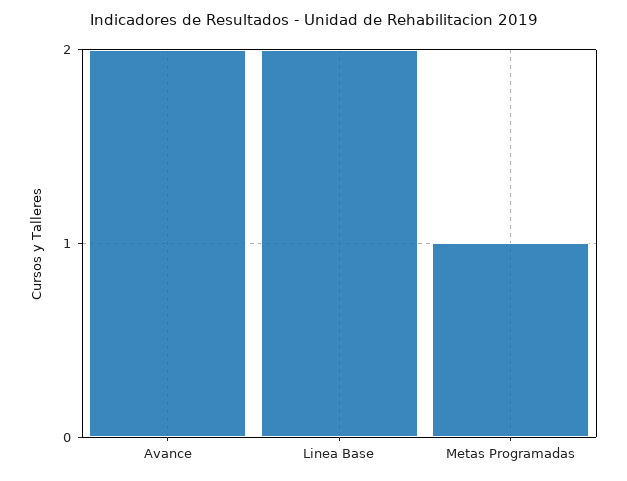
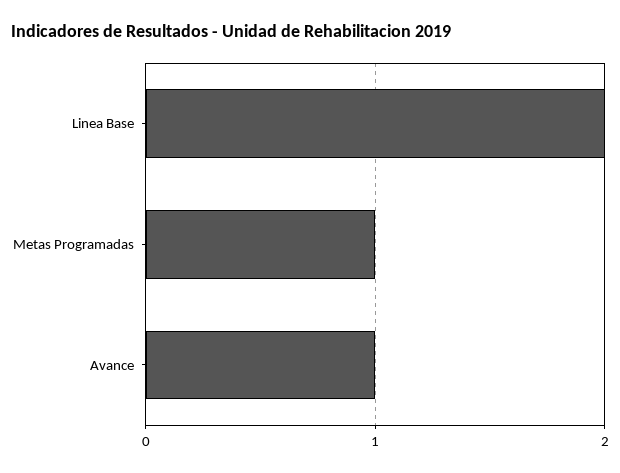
Avance: 2 -> 1

